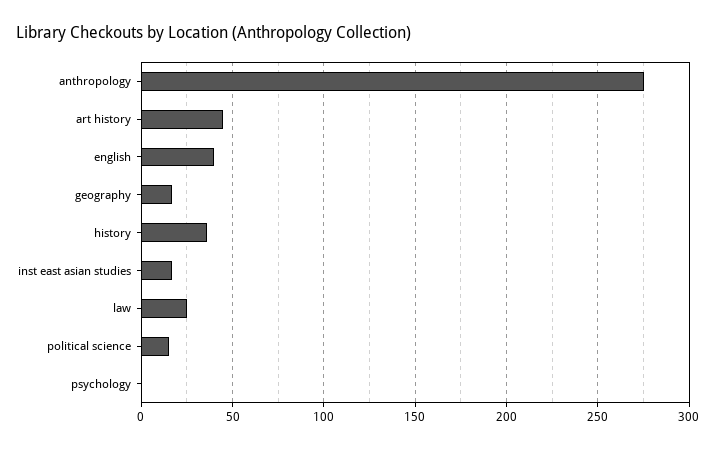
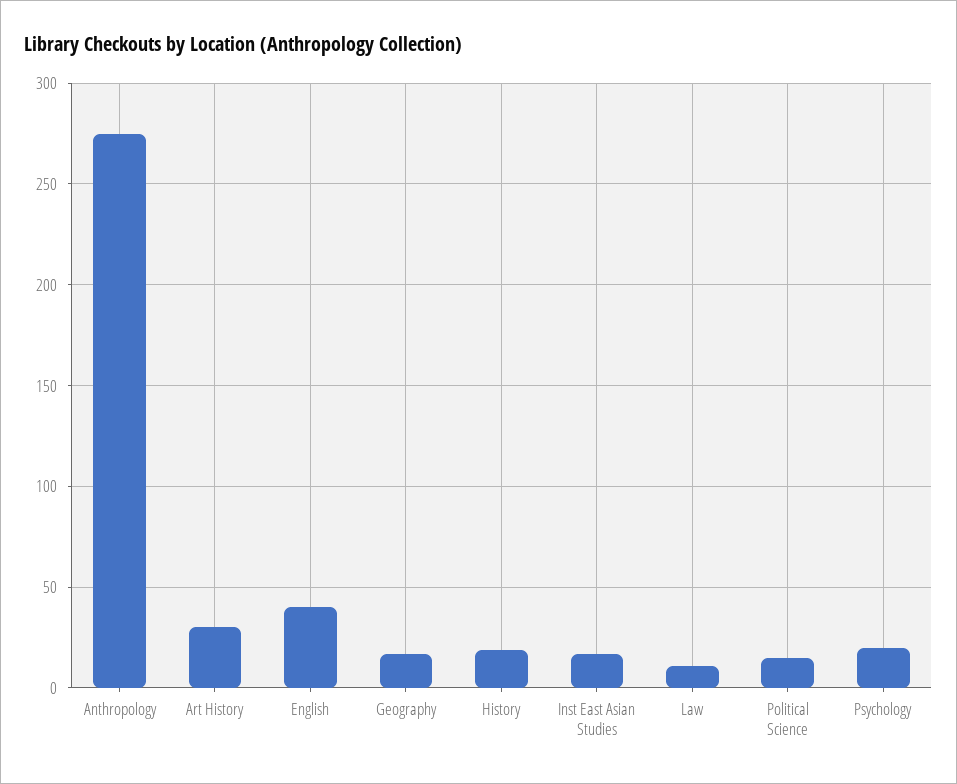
art history: 45 -> 30
history: 35 -> 20
law: 25 -> 10
psychology: 0 -> 20

